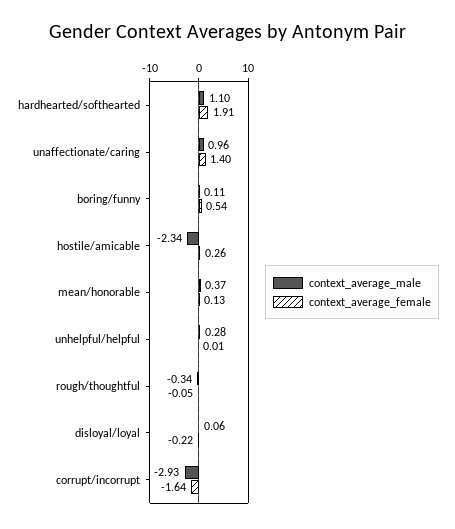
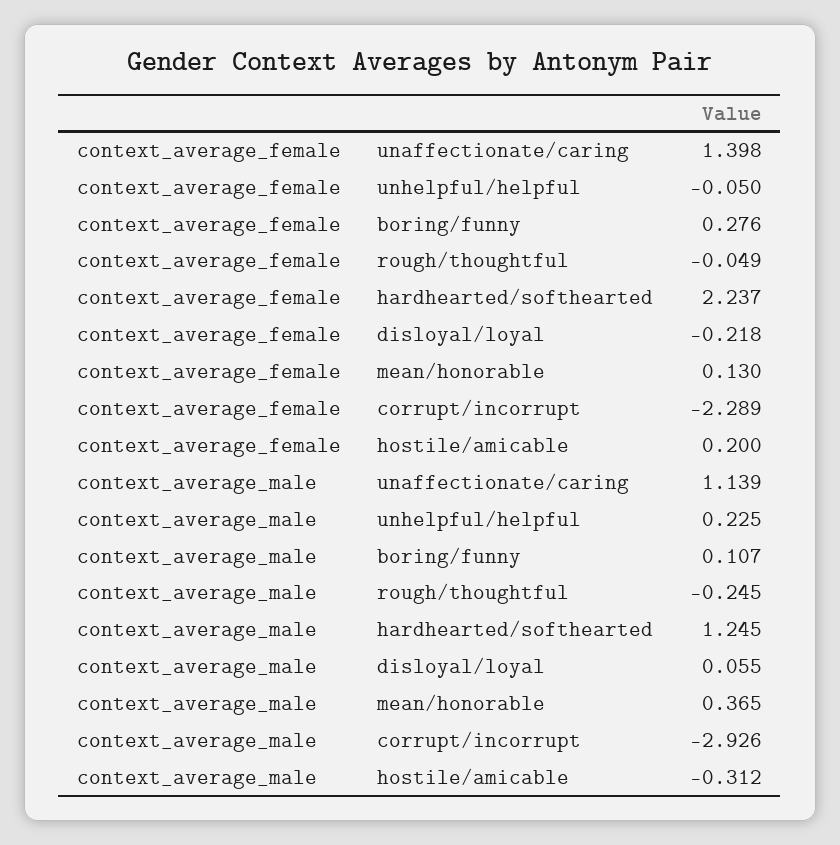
context_average_male, hardhearted/softhearted: 1.1 -> 1.245
context_average_female, hardhearted/softhearted: 1.91 -> 2.237
context_average_male, unaffectionate/caring: 0.96 -> 1.139
context_average_female, boring/funny: 0.54 -> 0.276
context_average_male, hostile/amicable: -2.34 -> -0.312
context_average_female, hostile/amicable: 0.26 -> 0.2
context_average_male, unhelpful/helpful: 0.28 -> 0.225
context_average_female, unhelpful/helpful: 0.01 -> -0.05
context_average_male, rough/thoughtful: -0.34 -> -0.245
context_average_female, corrupt/incorrupt: -1.64 -> -2.289

